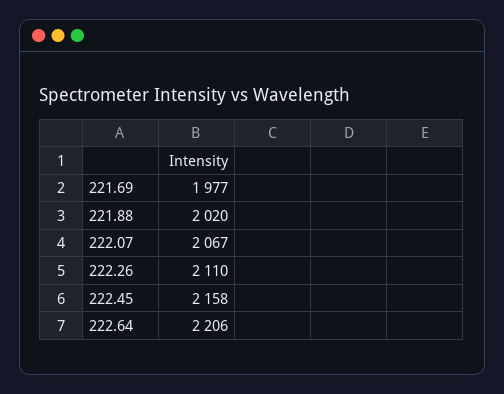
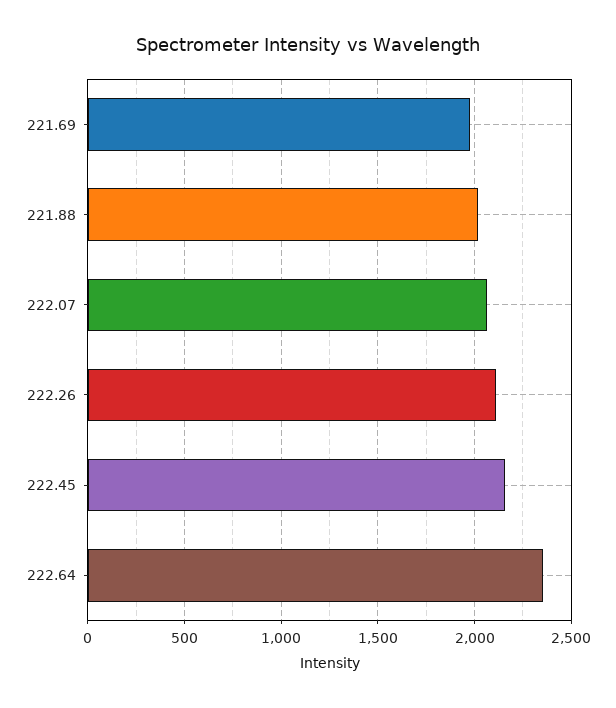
222.64: 2206 -> 2350

